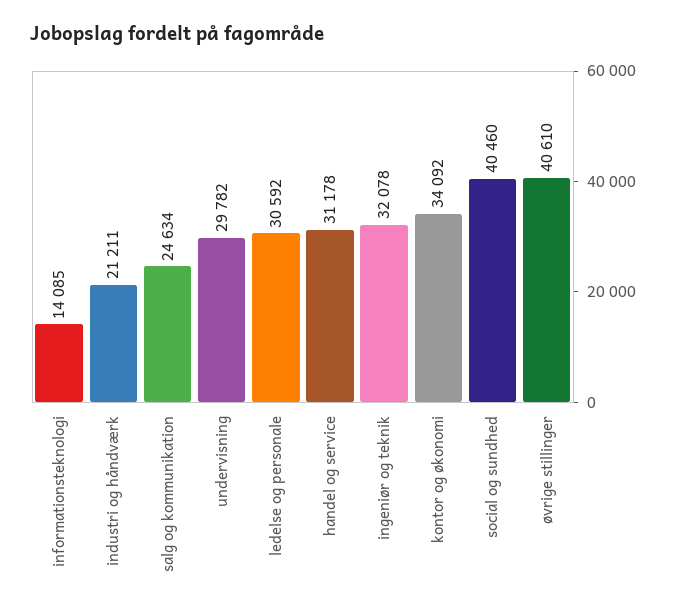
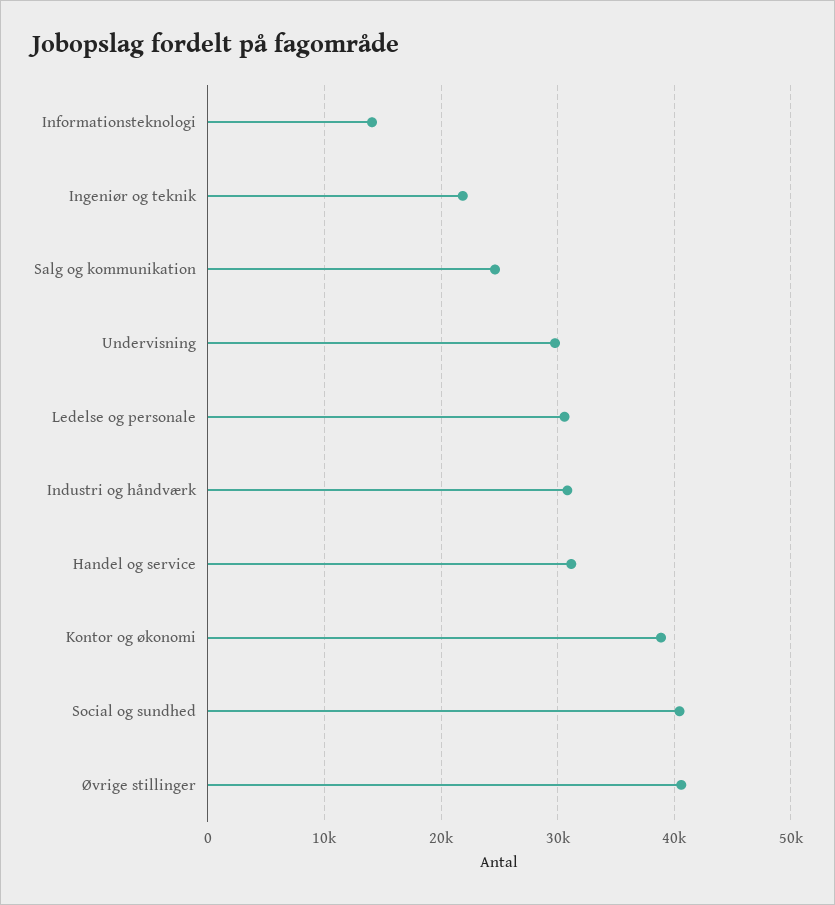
industri og håndværk: 21211 -> 31000
ingeniør og teknik: 32078 -> 22000
kontor og økonomi: 34092 -> 39000

